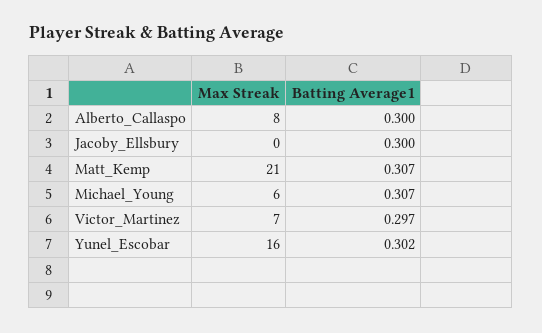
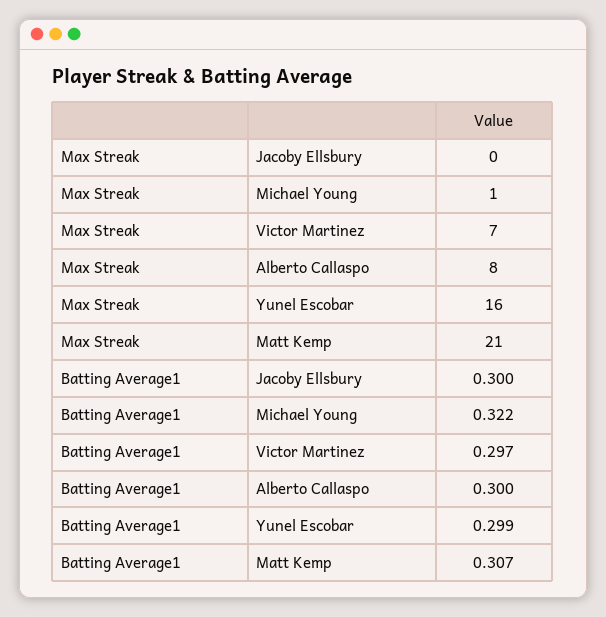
Max Streak, Michael_Young: 6 -> 1
Batting Average1, Michael_Young: 0.307 -> 0.322
Batting Average1, Yunel_Escobar: 0.302 -> 0.299

